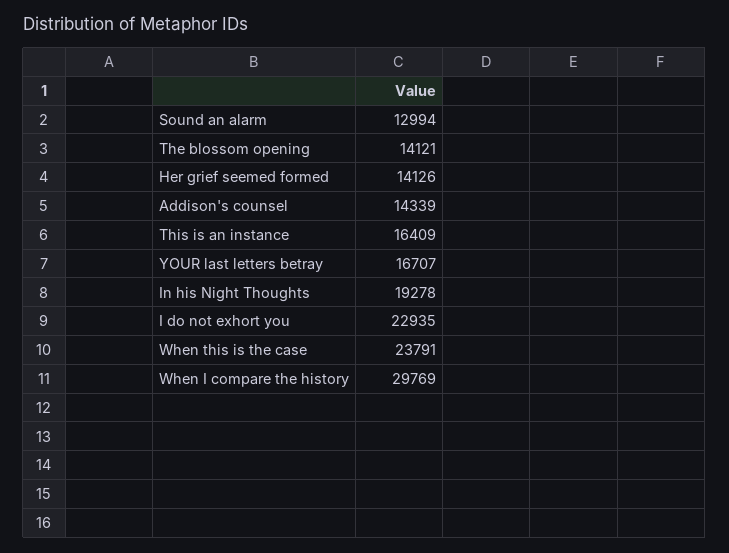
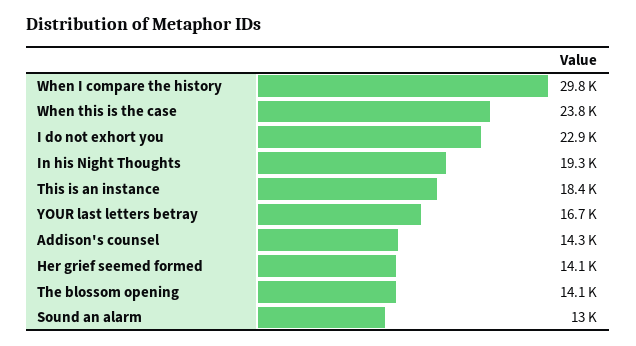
This is an instance: 16409 -> 18400

